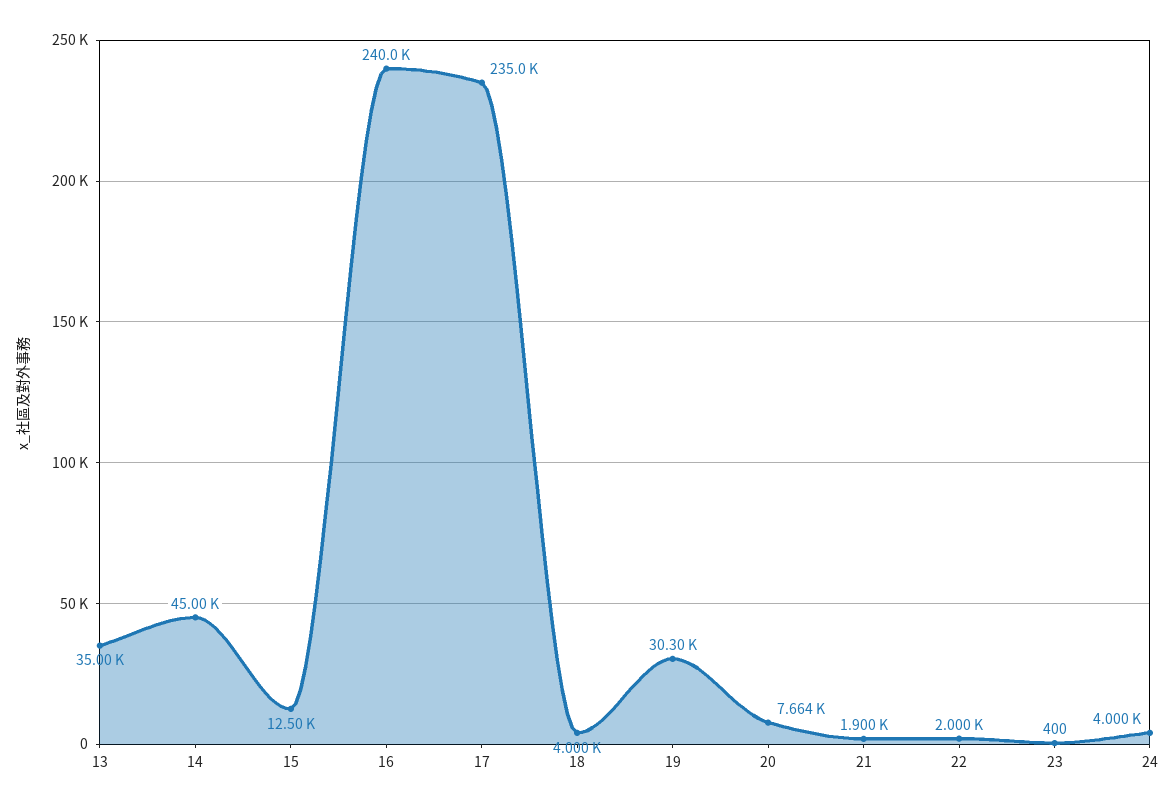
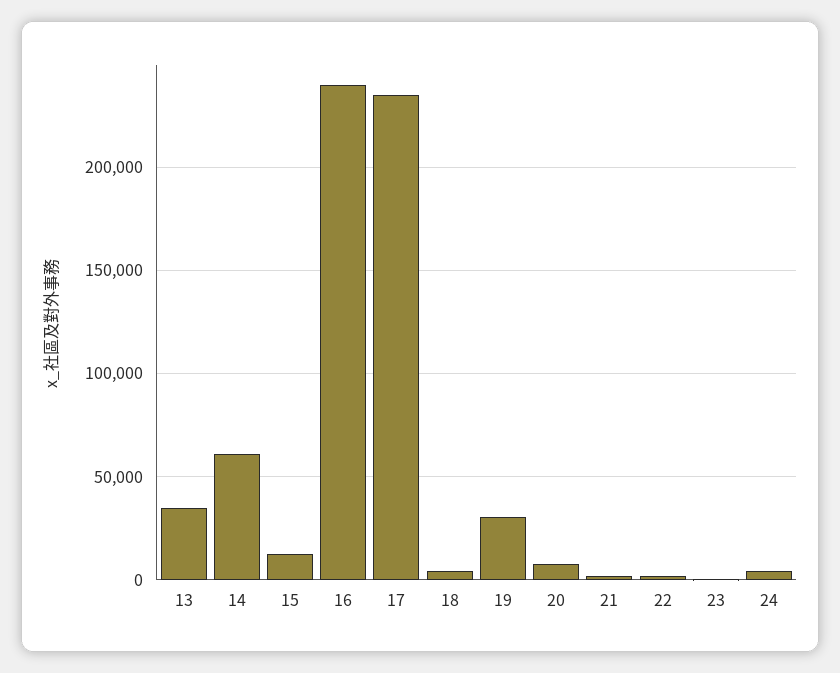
14: 45000 -> 60000

